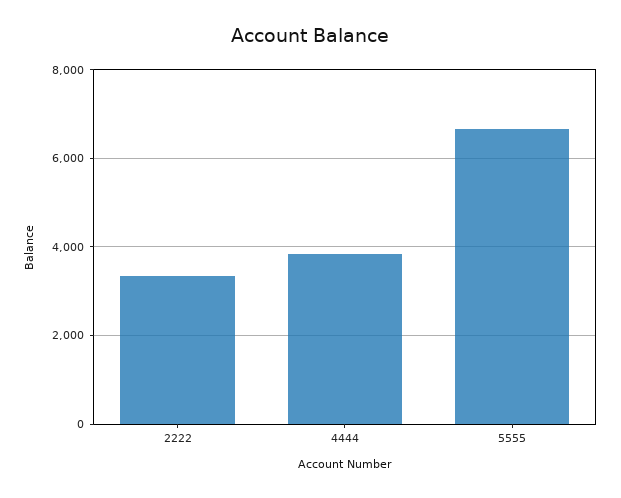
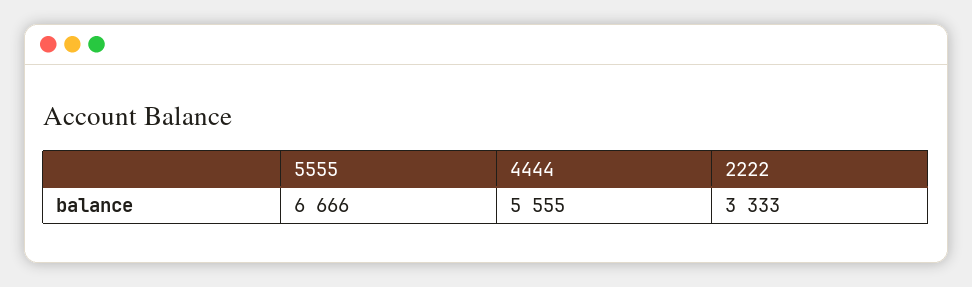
4444: 3800 -> 5555

